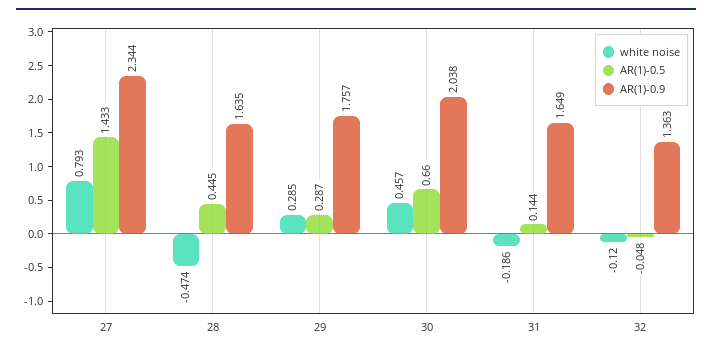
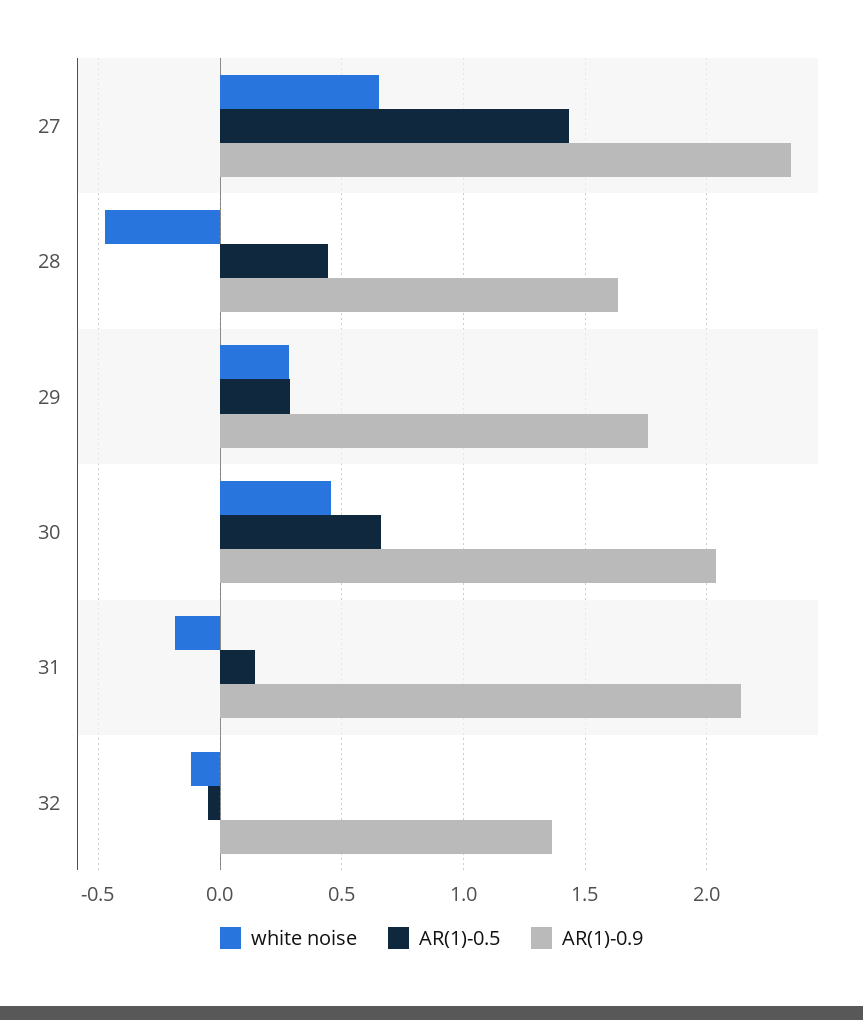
white noise, 27: 0.793 -> 0.65
AR(1)-0.9, 31: 1.649 -> 2.15

